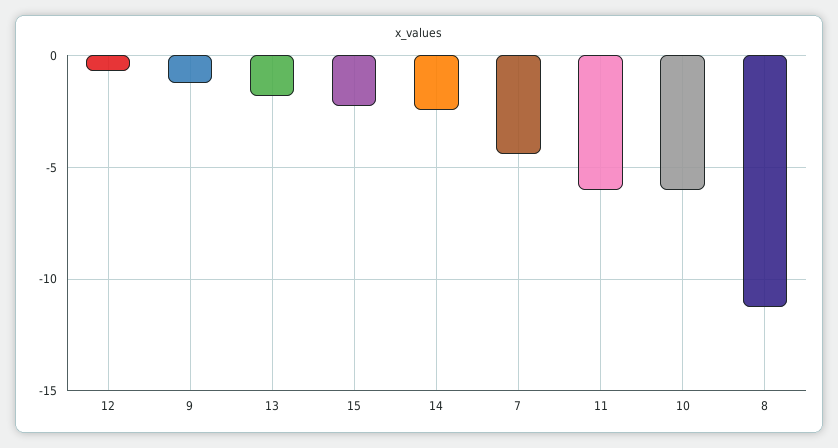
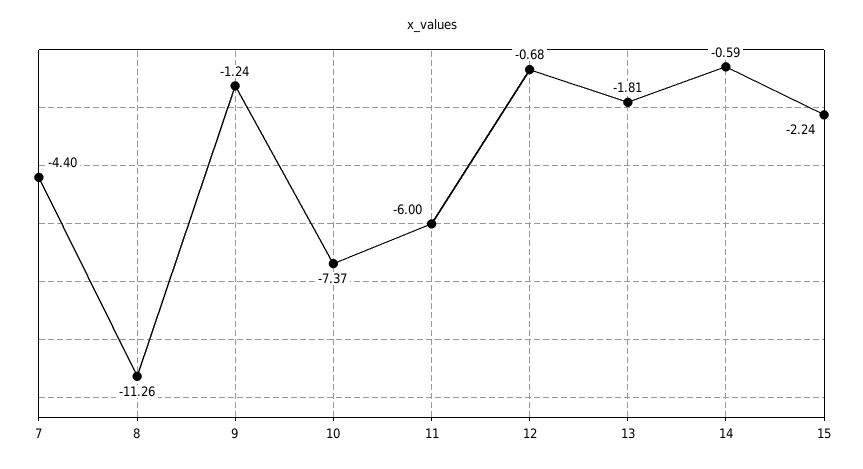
14: -2.5 -> -0.59
10: -6 -> -7.37

